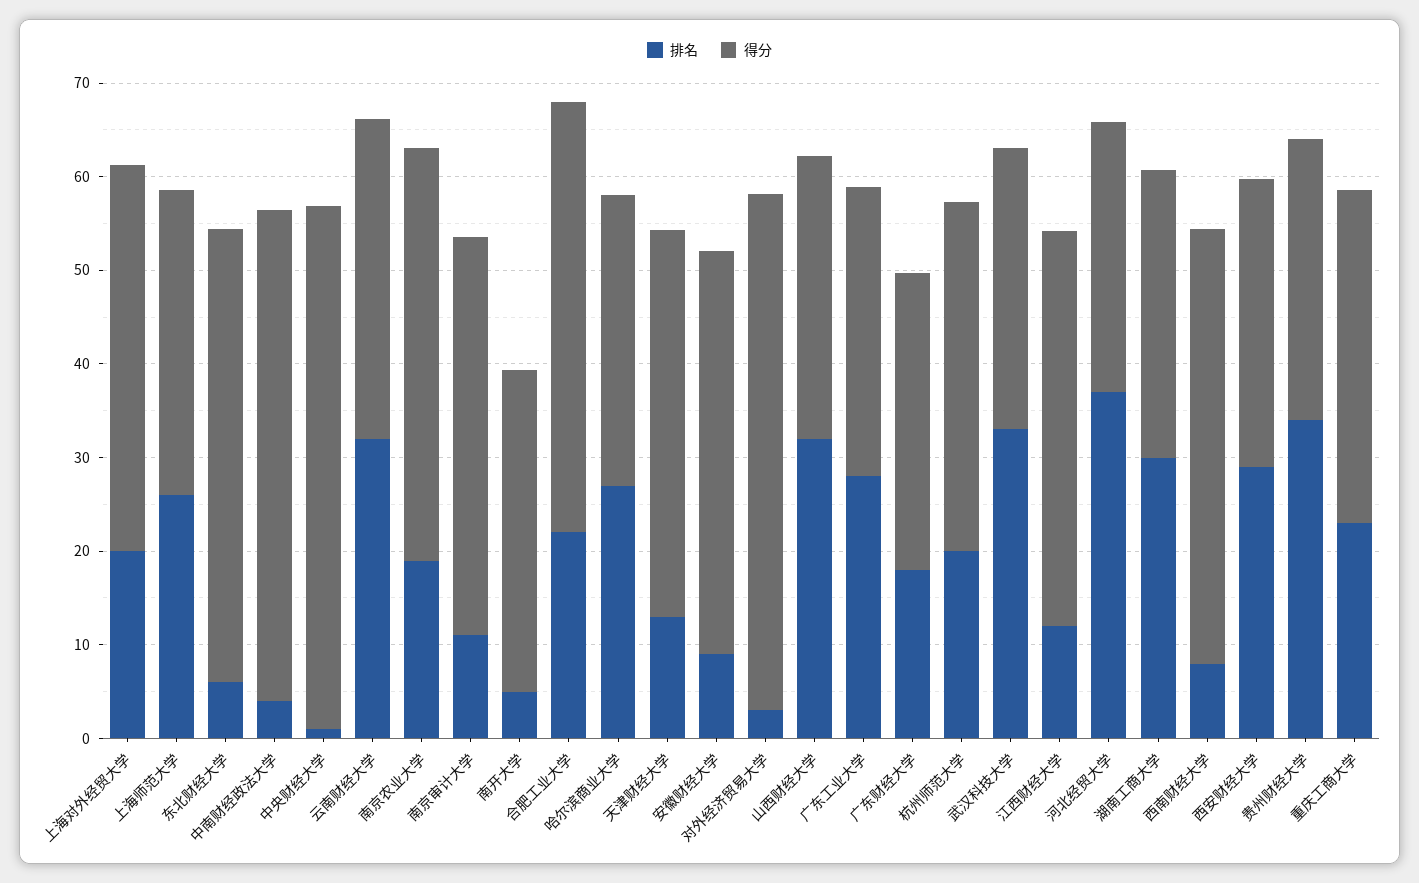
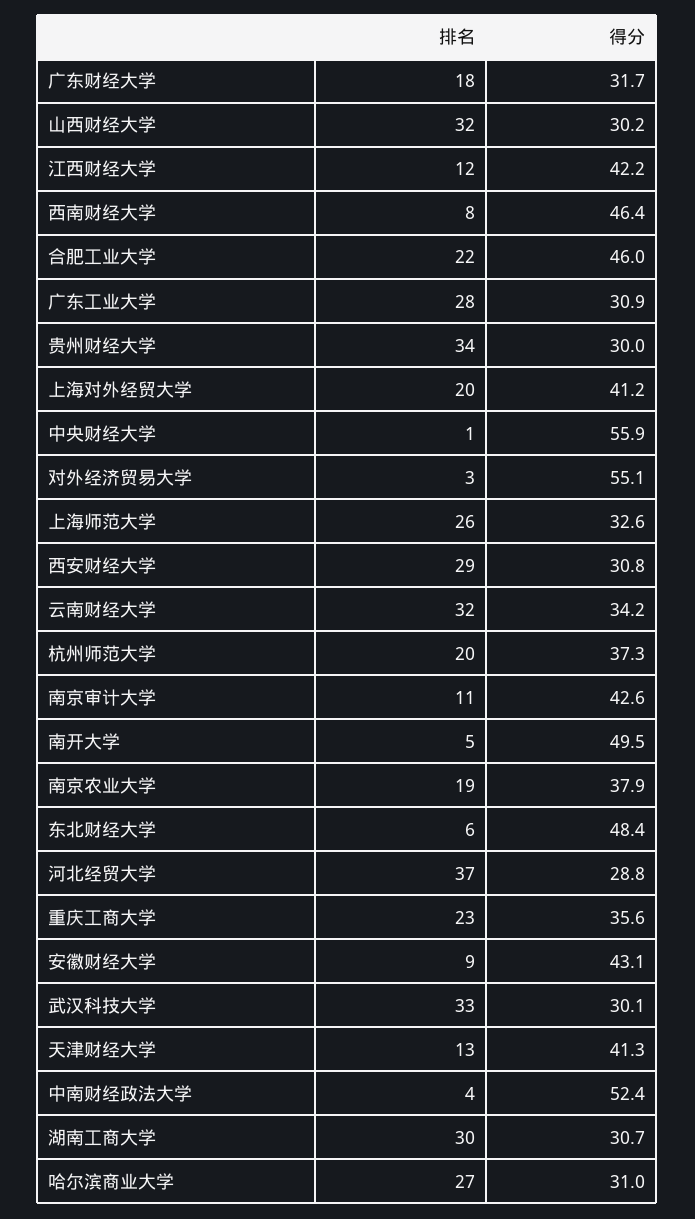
得分, 南京农业大学: 44 -> 37.9
得分, 南开大学: 34 -> 49.5

